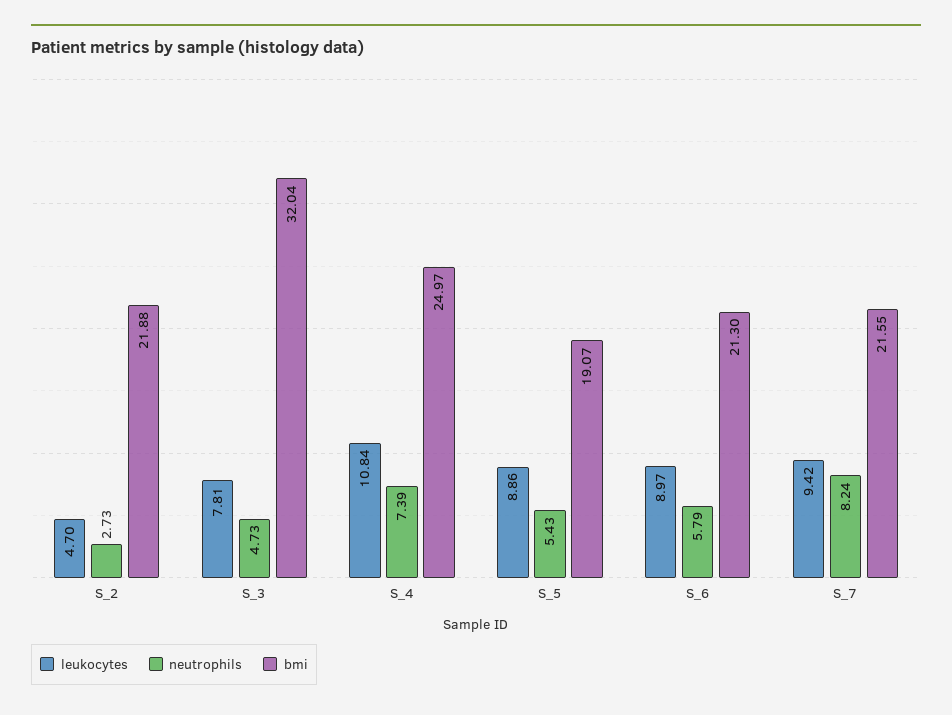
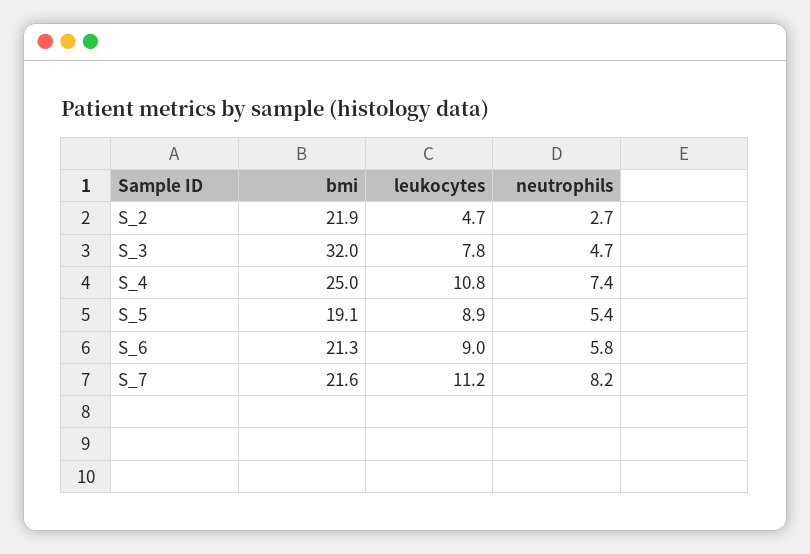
leukocytes, S_7: 9.42 -> 11.2

